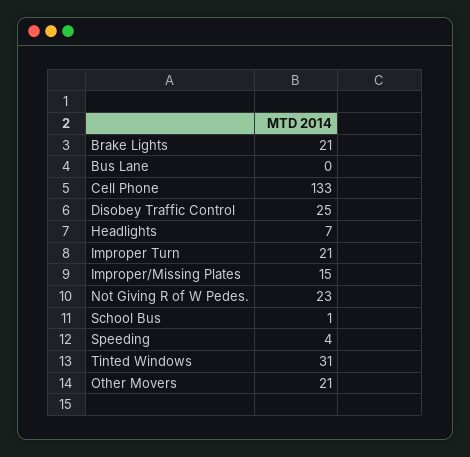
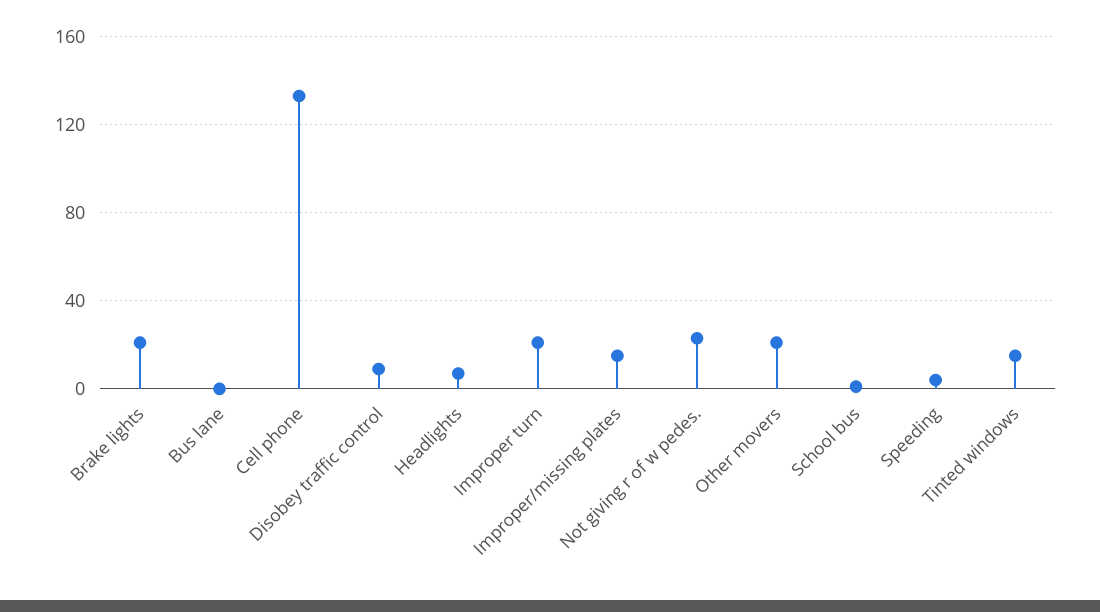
Disobey Traffic Control: 25 -> 10
Tinted Windows: 31 -> 15

